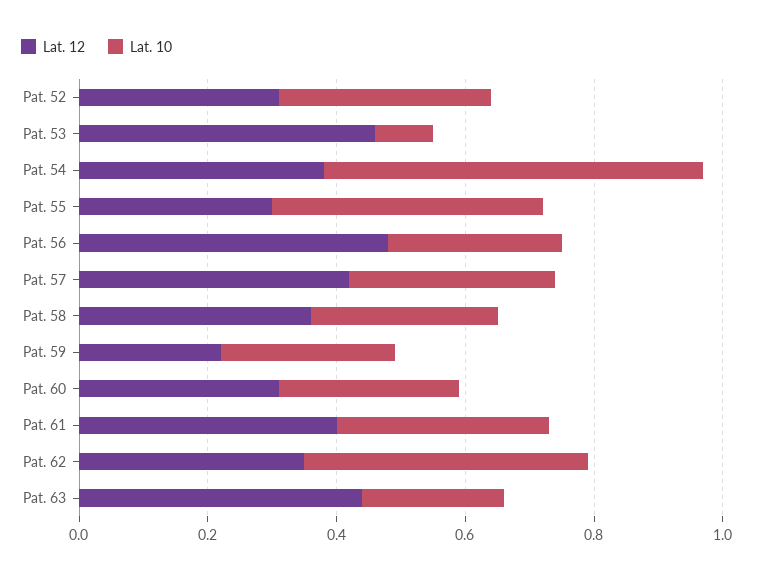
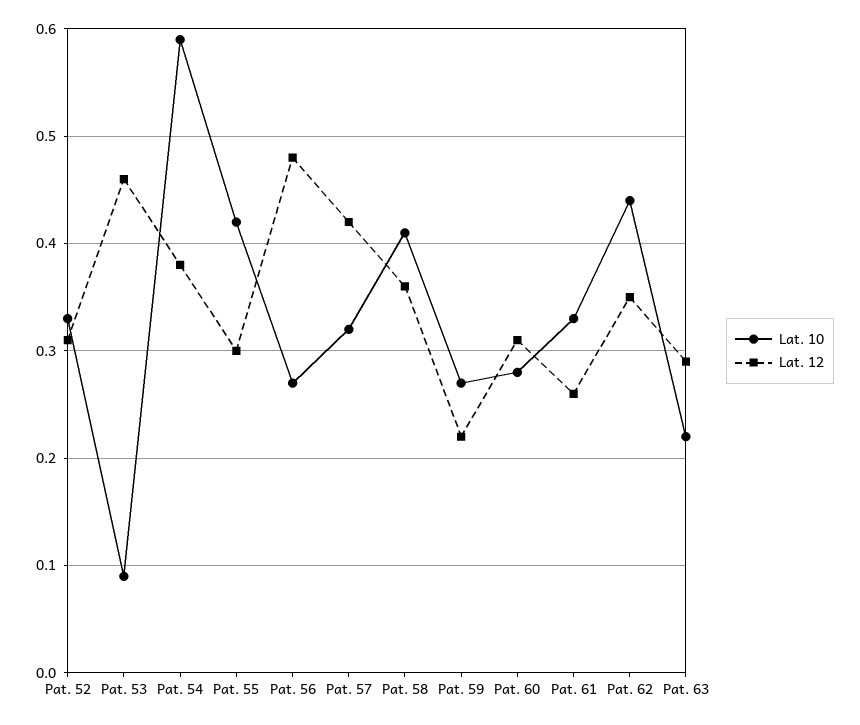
Lat. 10, Pat. 58: 0.3 -> 0.41
Lat. 12, Pat. 61: 0.4 -> 0.26
Lat. 12, Pat. 63: 0.45 -> 0.29

